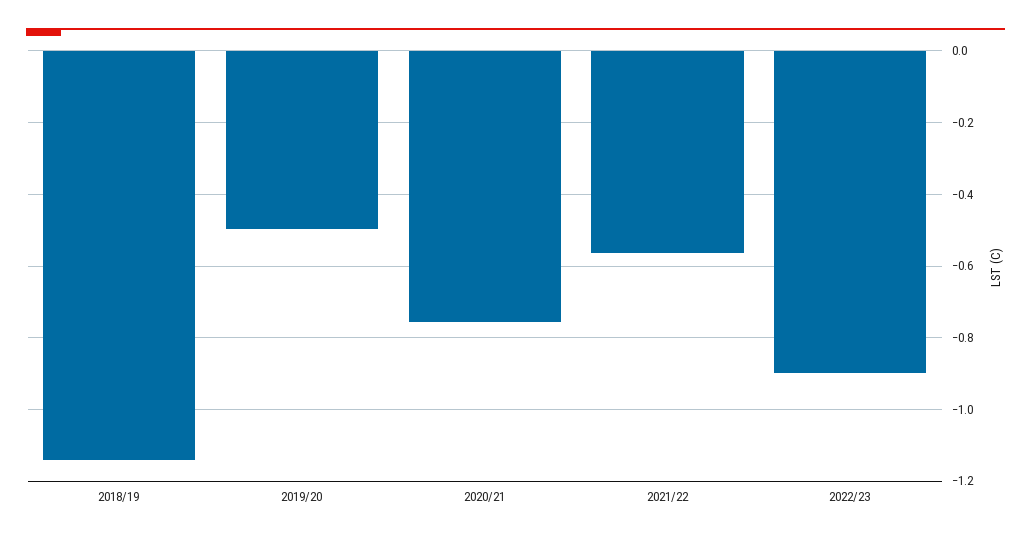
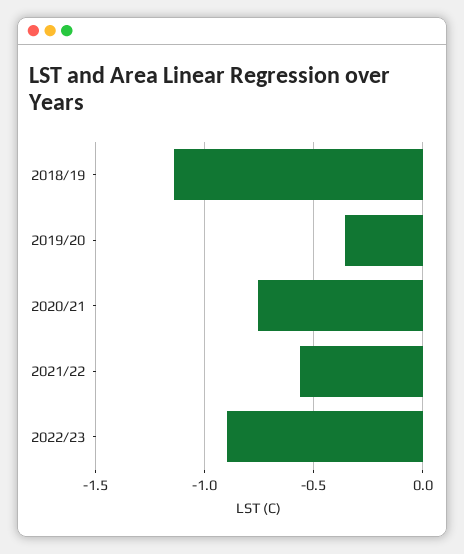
2019/20: -0.5 -> -0.35

